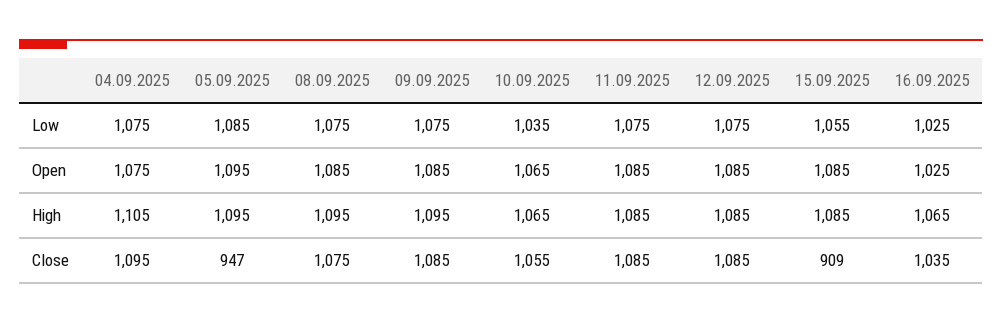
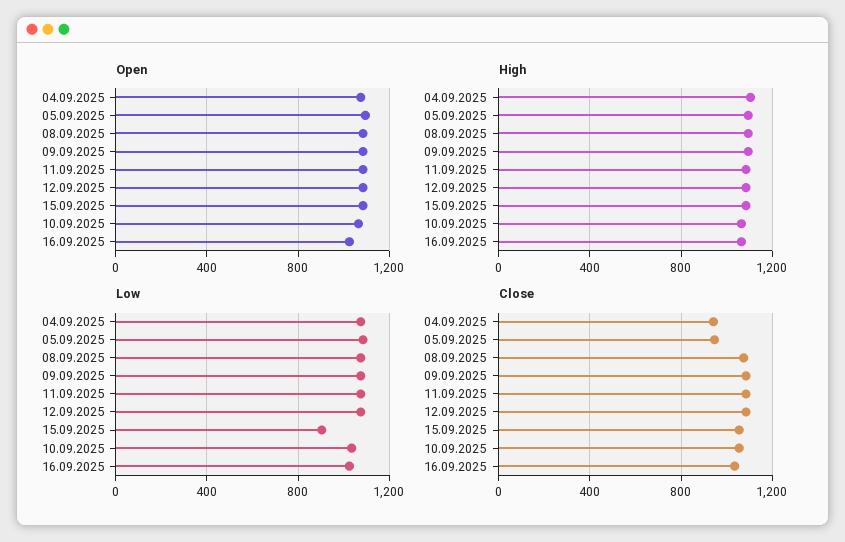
Low, 15.09.2025: 1055 -> 900
Close, 04.09.2025: 1095 -> 950
Close, 15.09.2025: 909 -> 1050

